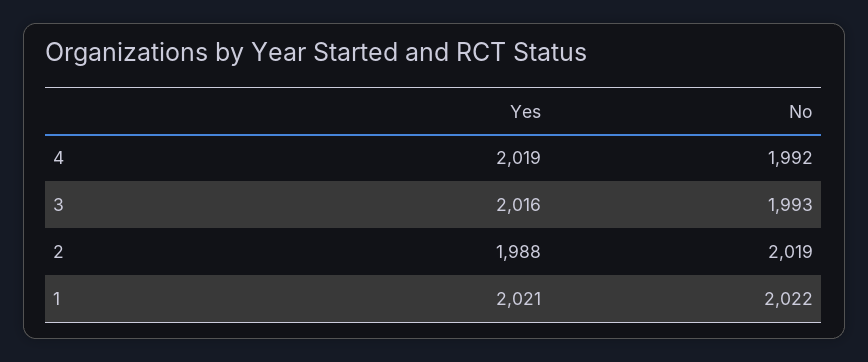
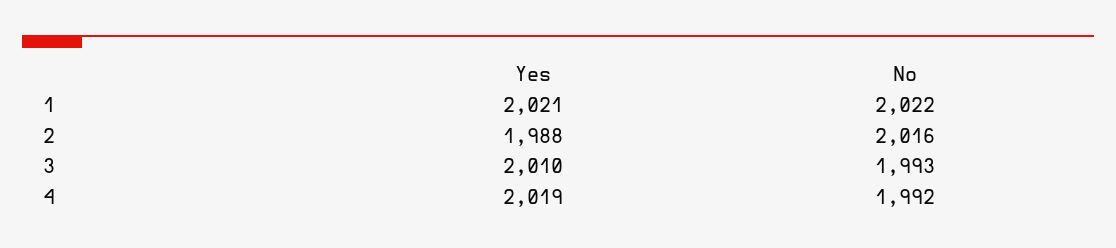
Yes, 3: 2016 -> 2010
No, 2: 2019 -> 2016

